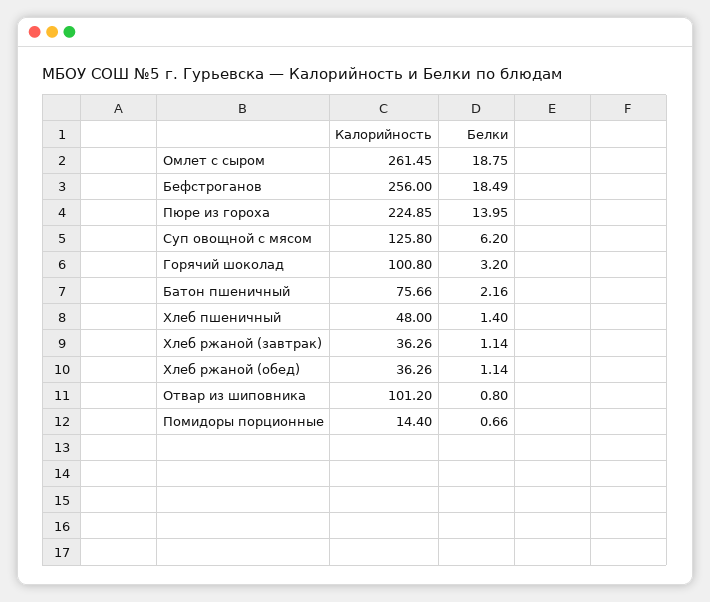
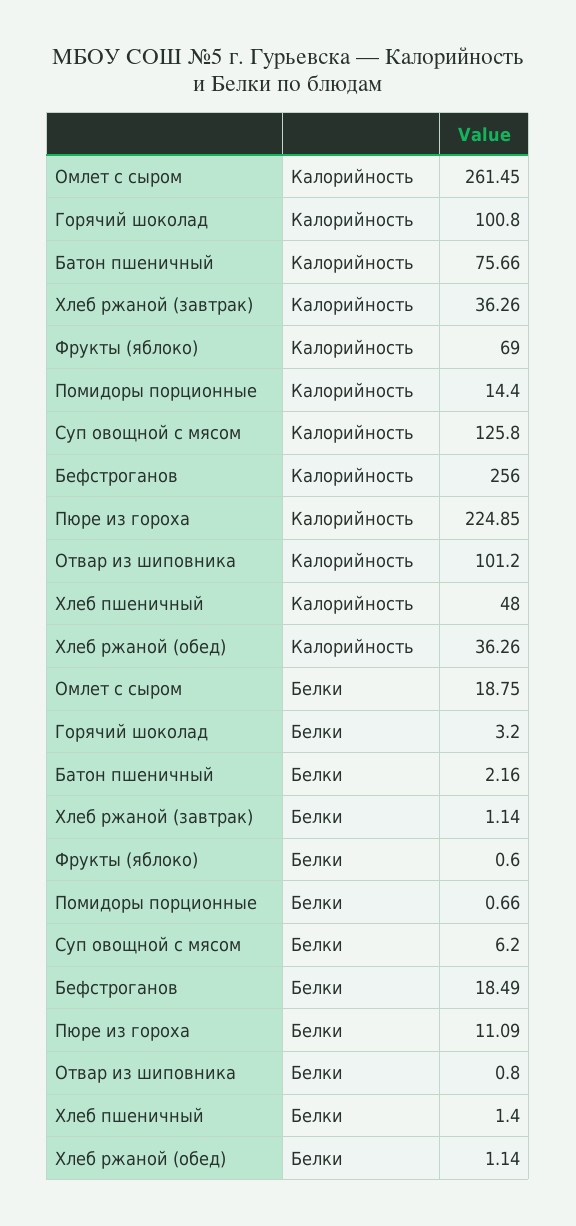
Белки, Пюре из гороха: 13.95 -> 11.09
Калорийность, Фрукты (яблоко): none -> 69
Белки, Фрукты (яблоко): none -> 0.6

